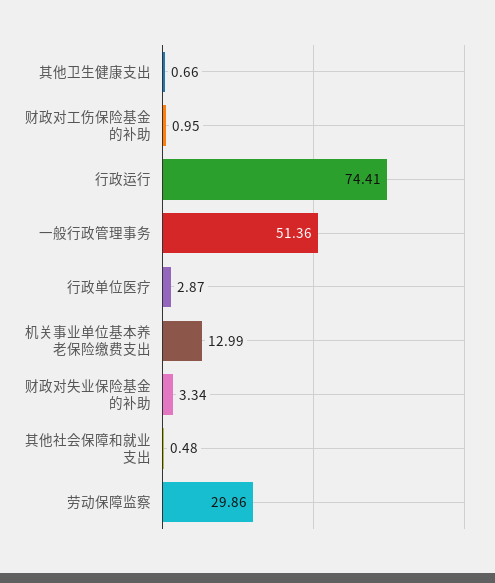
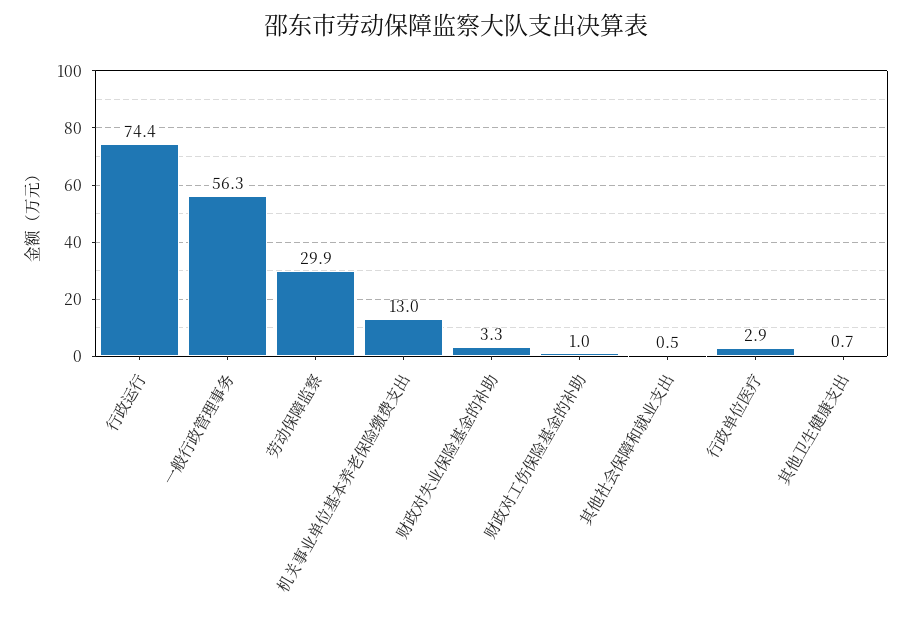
一般行政管理事务: 51.36 -> 56.3

